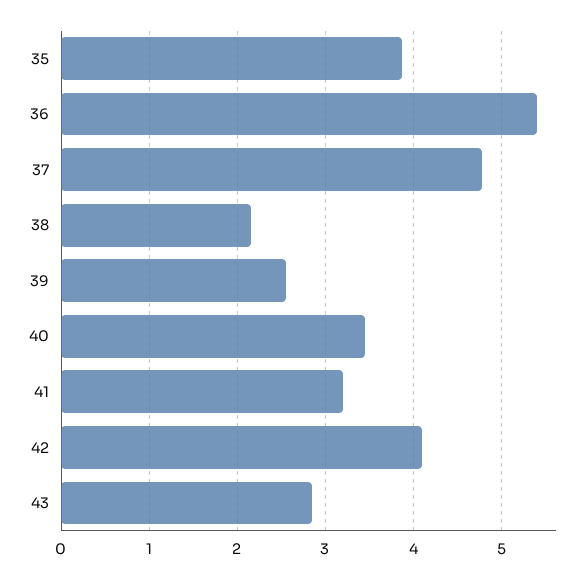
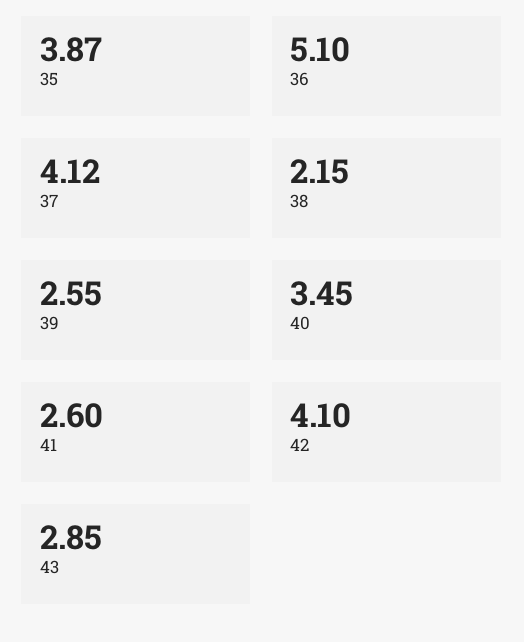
36: 5.4 -> 5.1
37: 4.8 -> 4.12
41: 3.2 -> 2.6

